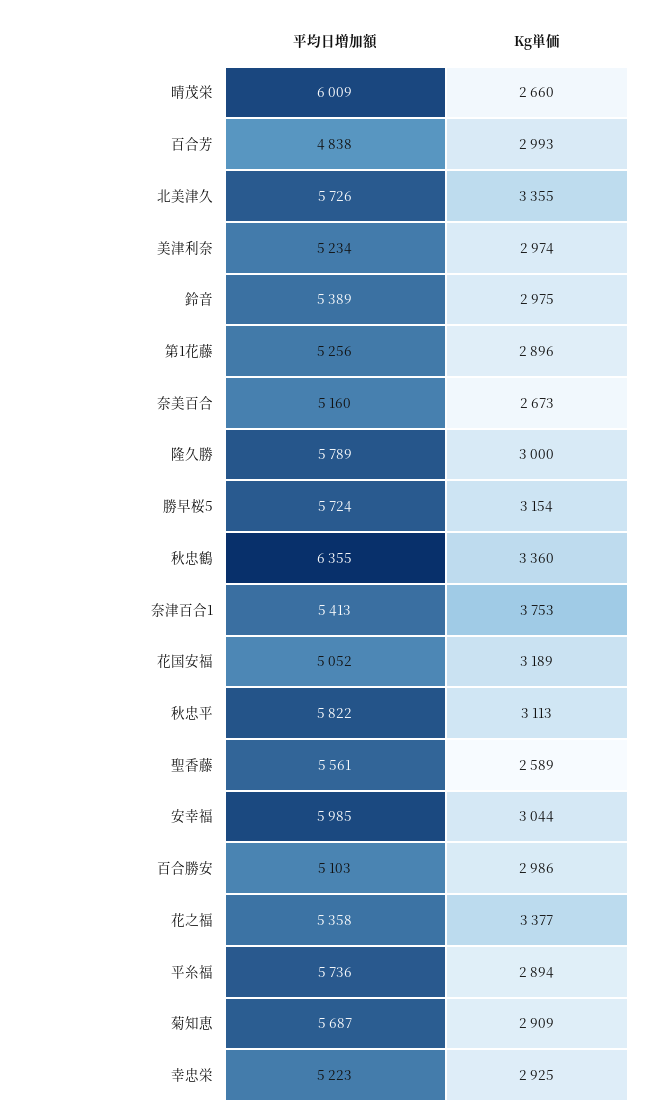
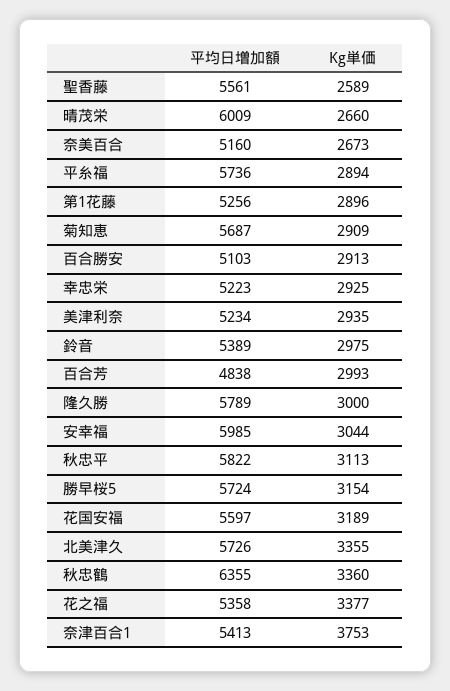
Kg単価, 美津利奈: 2974 -> 2935
平均日増加額, 花国安福: 5052 -> 5597
Kg単価, 百合勝安: 2986 -> 2913

